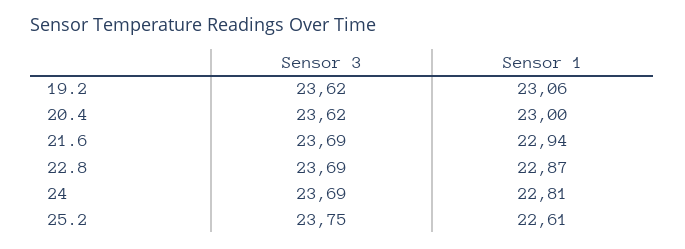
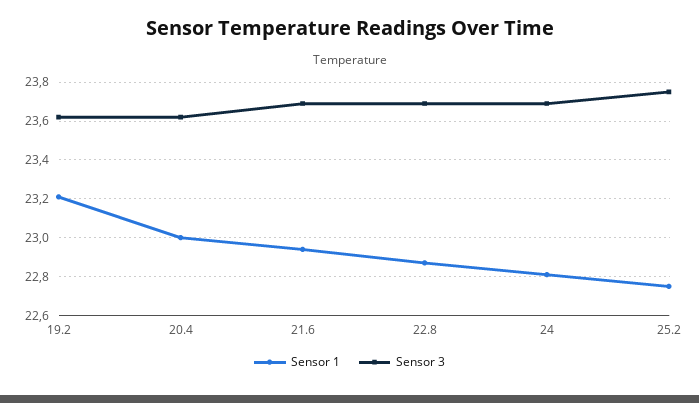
Sensor 1, 19.2: 23.06 -> 23.2
Sensor 1, 25.2: 22.61 -> 22.75

